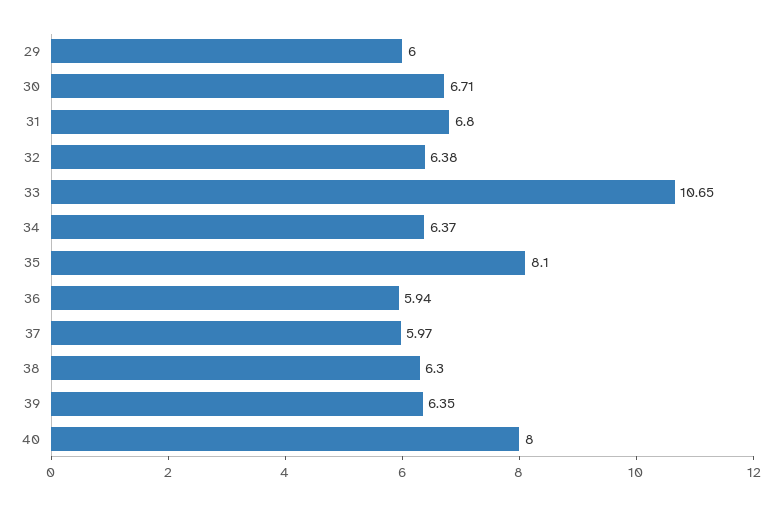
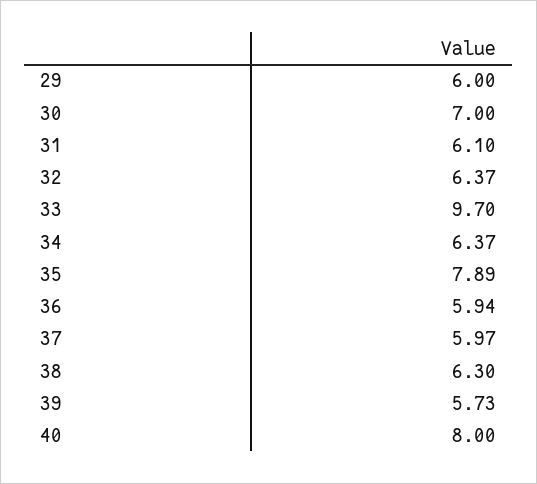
30: 6.71 -> 7
31: 6.8 -> 6.1
32: 6.38 -> 6.37
33: 10.65 -> 9.7
35: 8.1 -> 7.89
39: 6.35 -> 5.73

